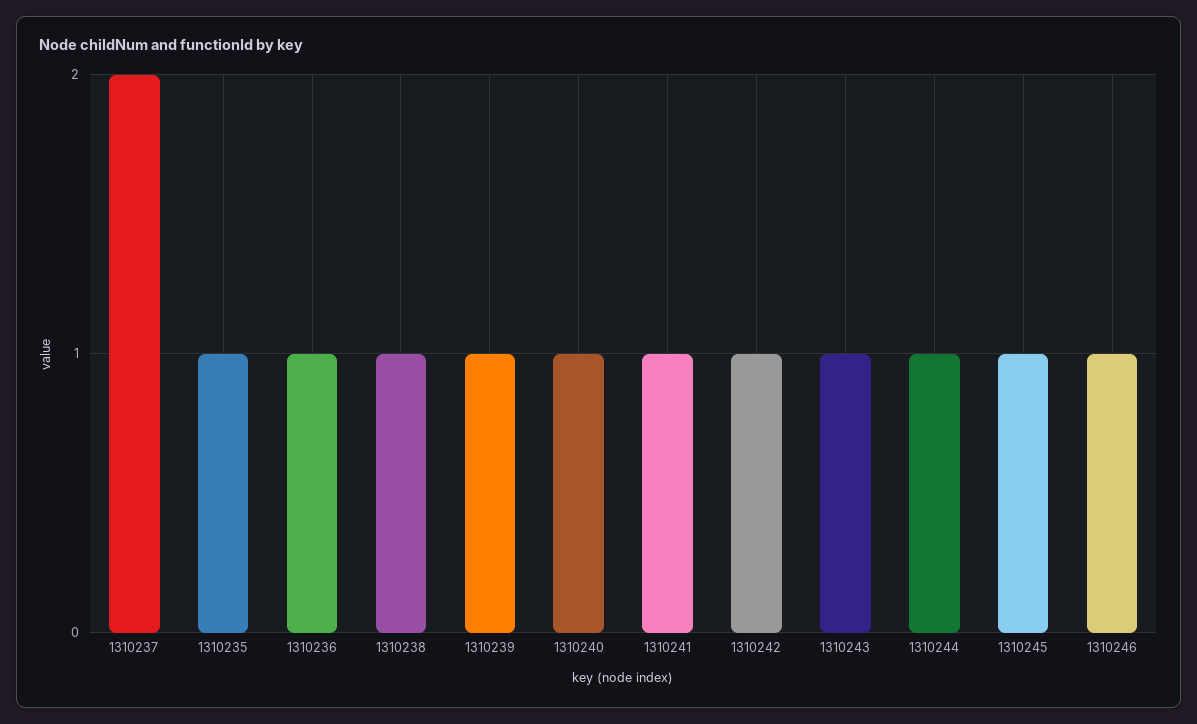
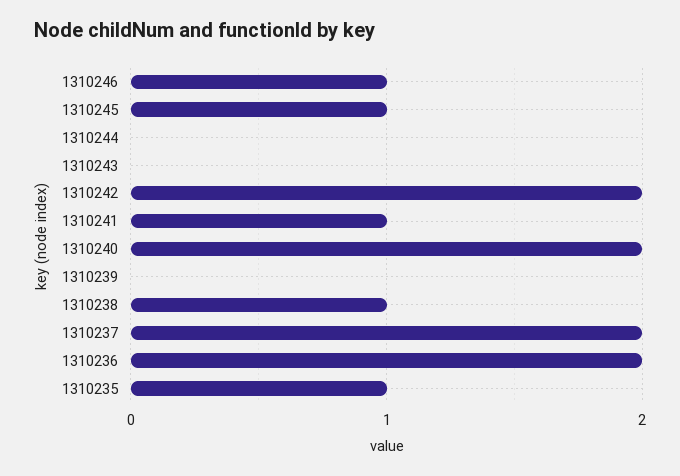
1310236: 1 -> 2
1310239: 1 -> 0
1310240: 1 -> 2
1310242: 1 -> 2
1310243: 1 -> 0
1310244: 1 -> 0

